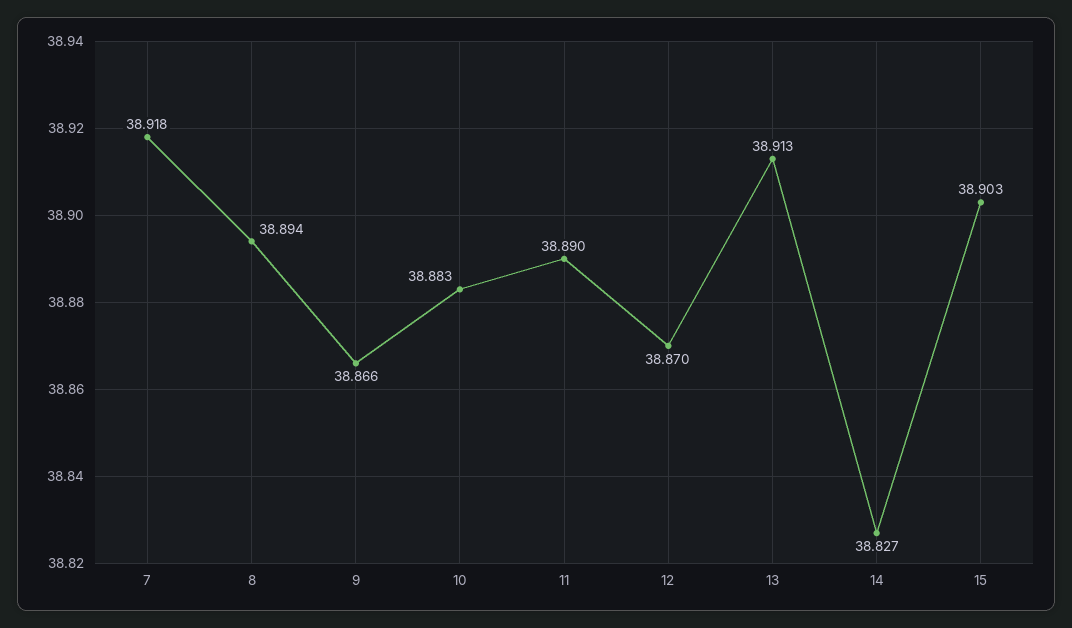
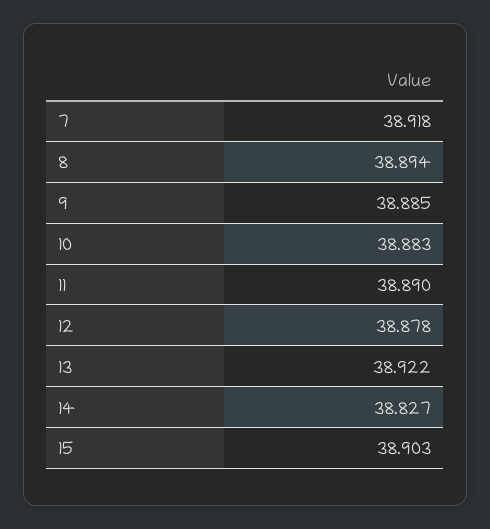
9: 38.866 -> 38.885
12: 38.87 -> 38.878
13: 38.913 -> 38.922

